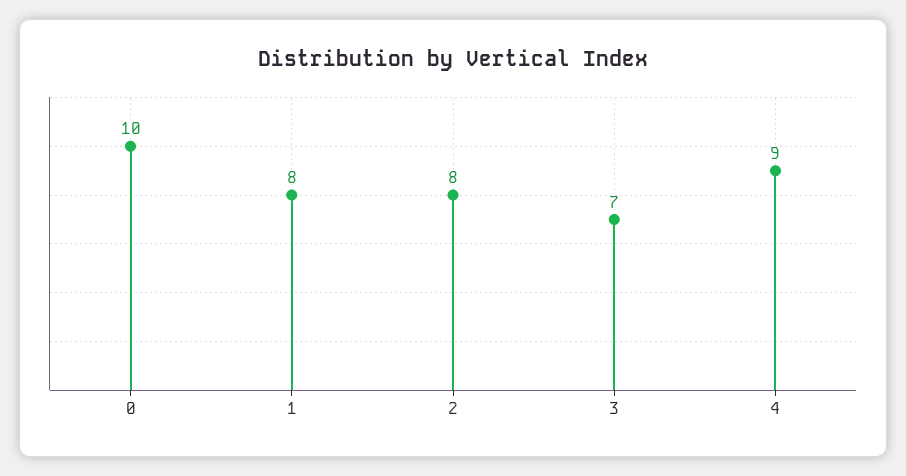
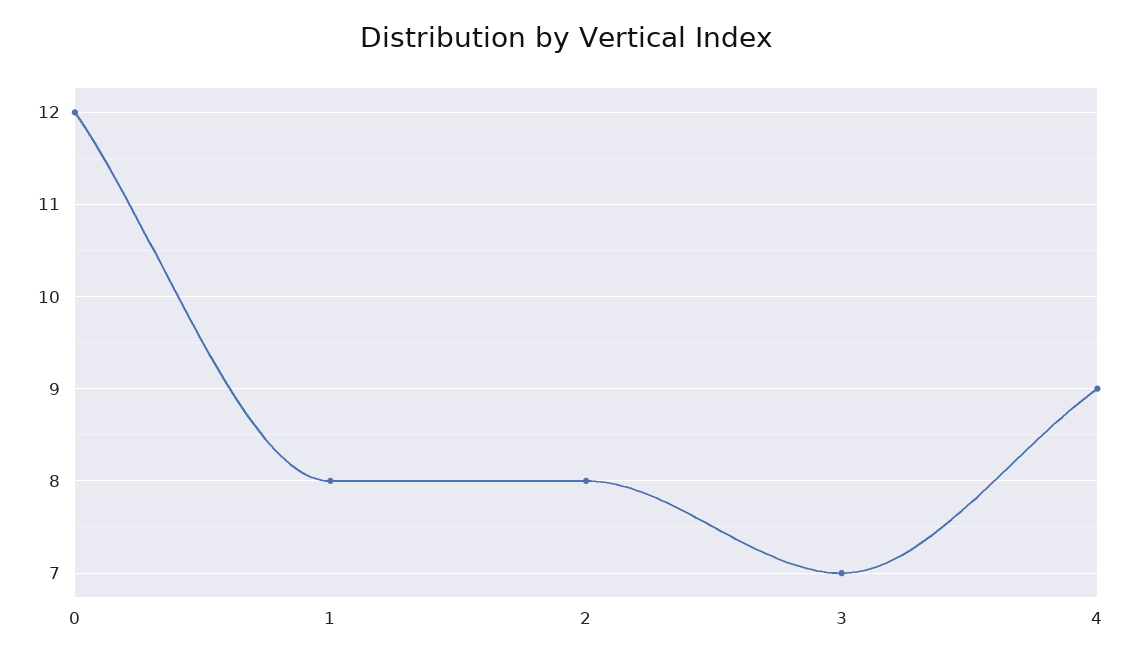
0: 10 -> 12

